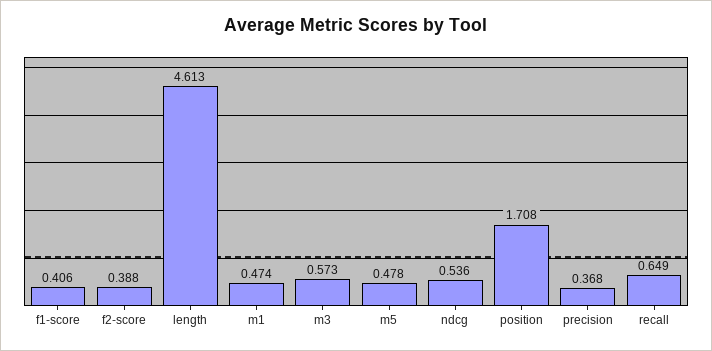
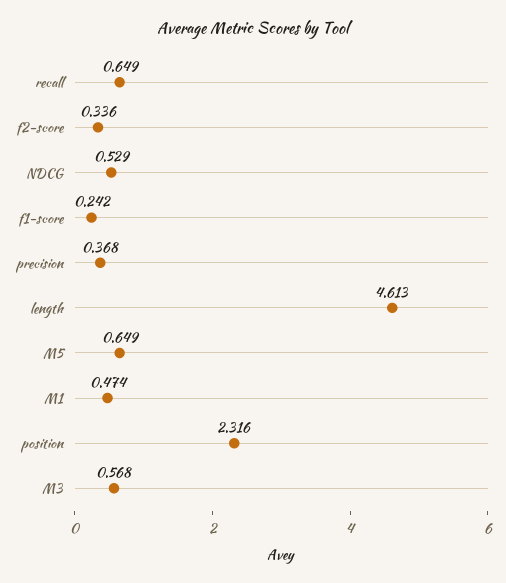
f1-score: 0.406 -> 0.242
f2-score: 0.388 -> 0.336
m3: 0.573 -> 0.568
m5: 0.478 -> 0.649
ndcg: 0.536 -> 0.529
position: 1.708 -> 2.316

